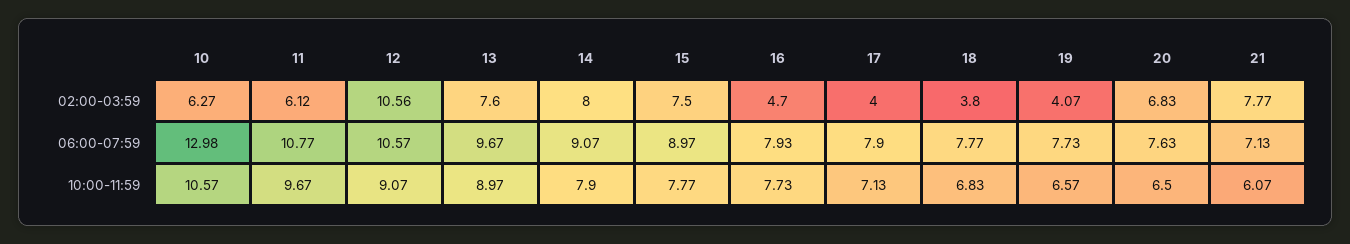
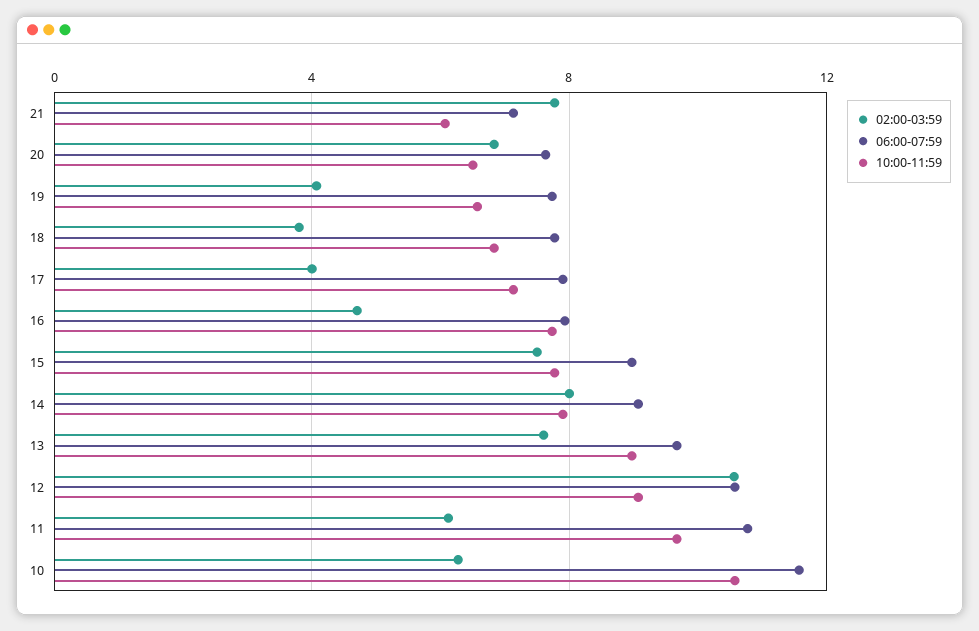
06:00-07:59, 10: 12.98 -> 11.5

